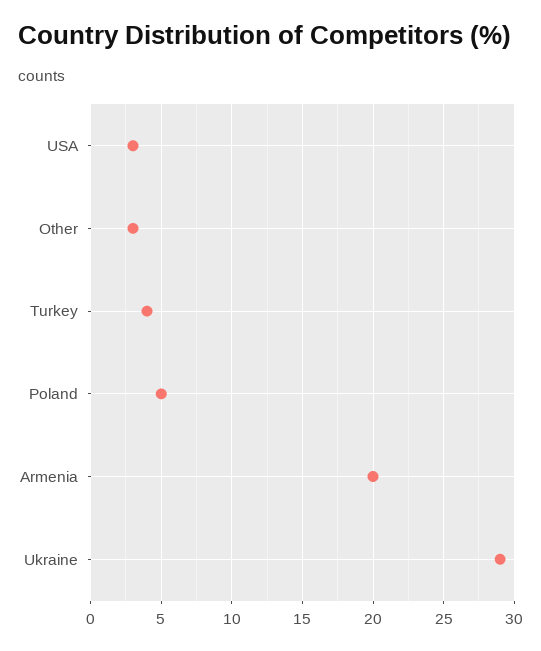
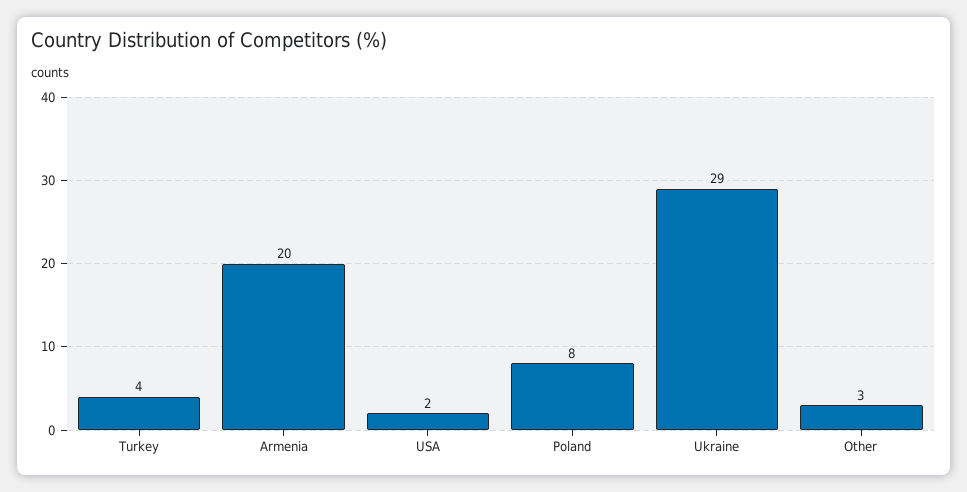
USA: 3 -> 2
Poland: 5 -> 8

